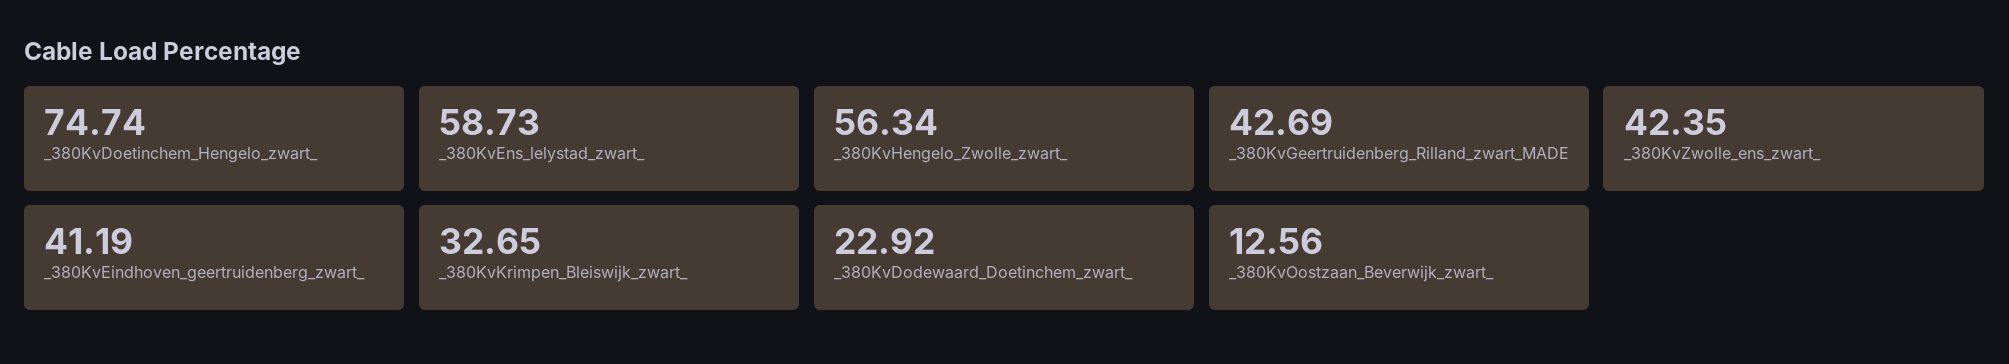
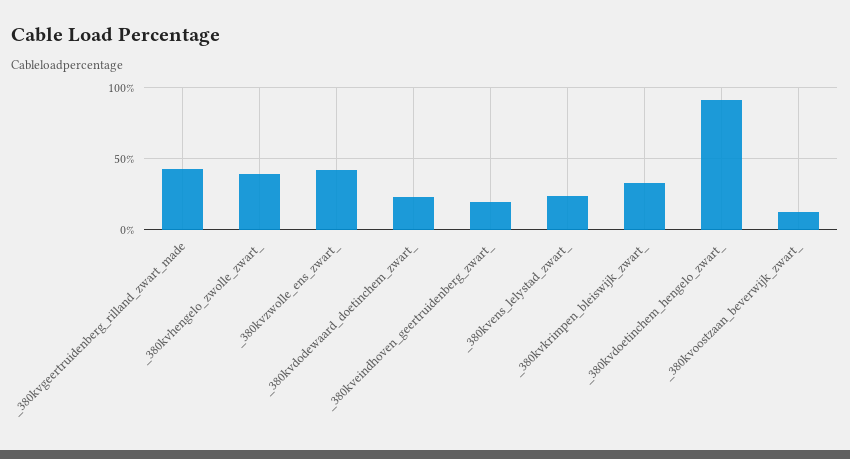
_380KvDoetinchem_Hengelo_zwart_: 74.74 -> 90
_380KvEns_lelystad_zwart_: 58.73 -> 25
_380KvHengelo_Zwolle_zwart_: 56.34 -> 40
_380KvEindhoven_geertruidenberg_zwart_: 41.19 -> 20

